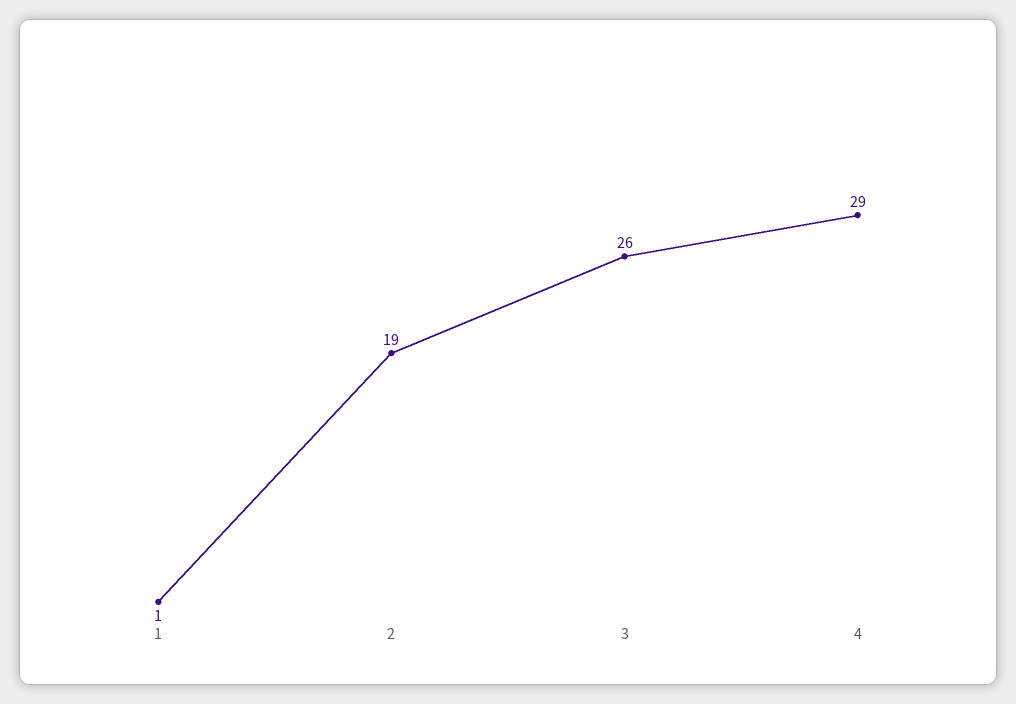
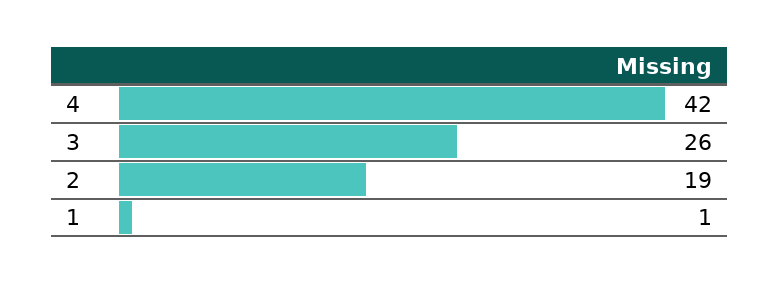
4: 29 -> 42

